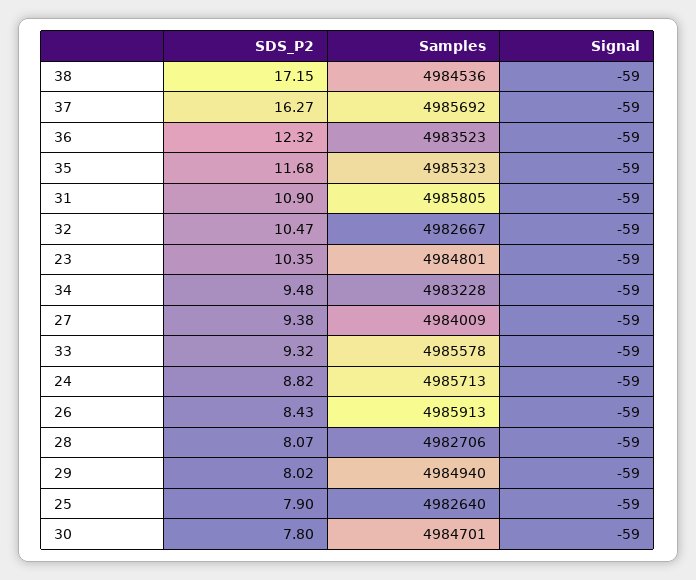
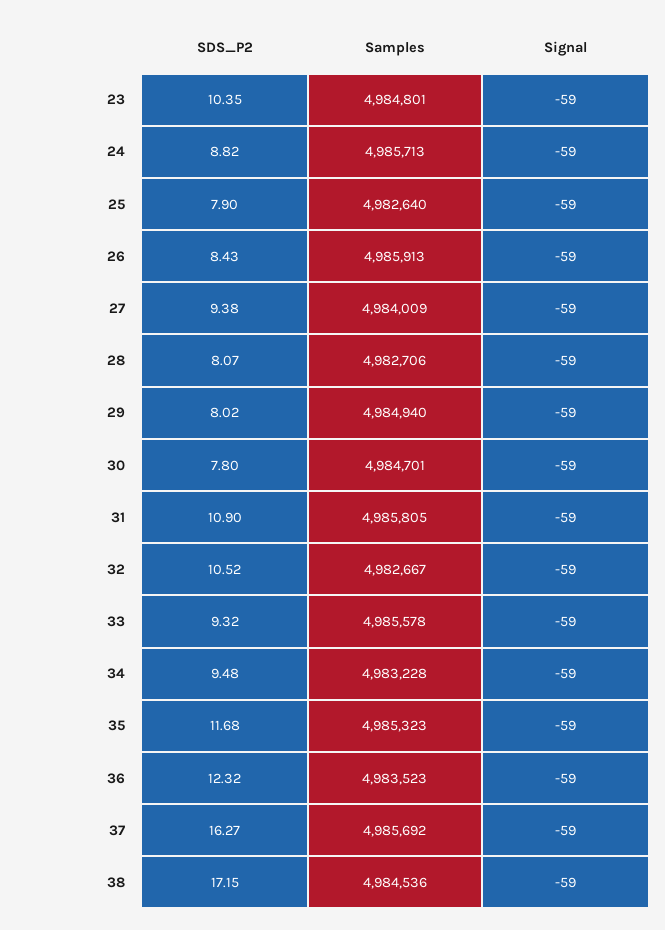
SDS_P2, 32: 10.47 -> 10.52

